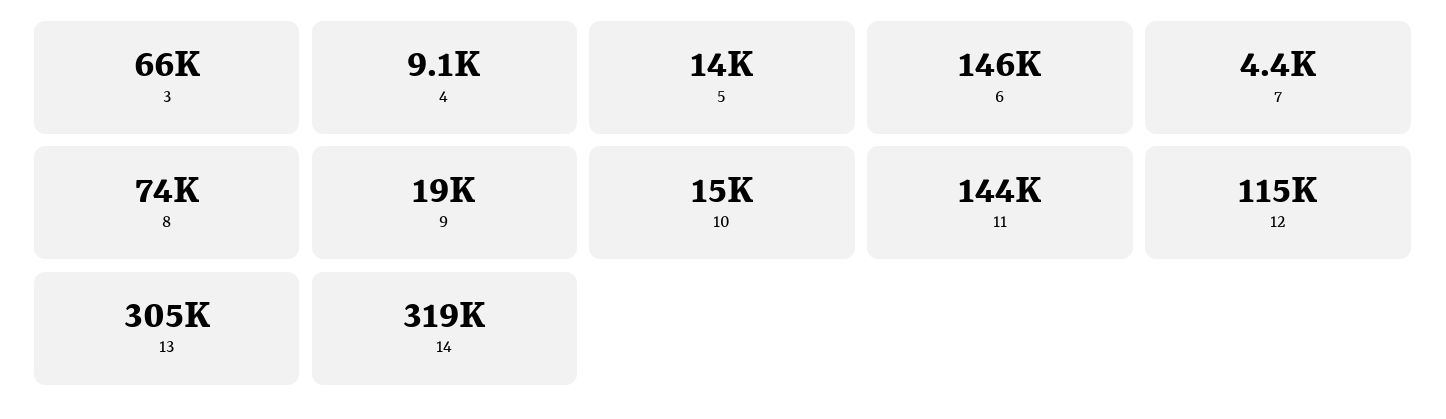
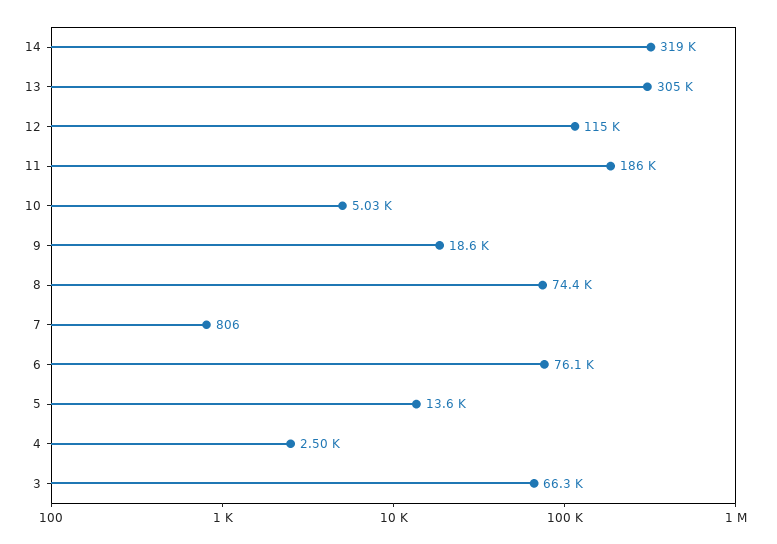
4: 9100 -> 2500
6: 146000 -> 76100
7: 4400 -> 806
10: 15000 -> 5030
11: 144000 -> 186000

